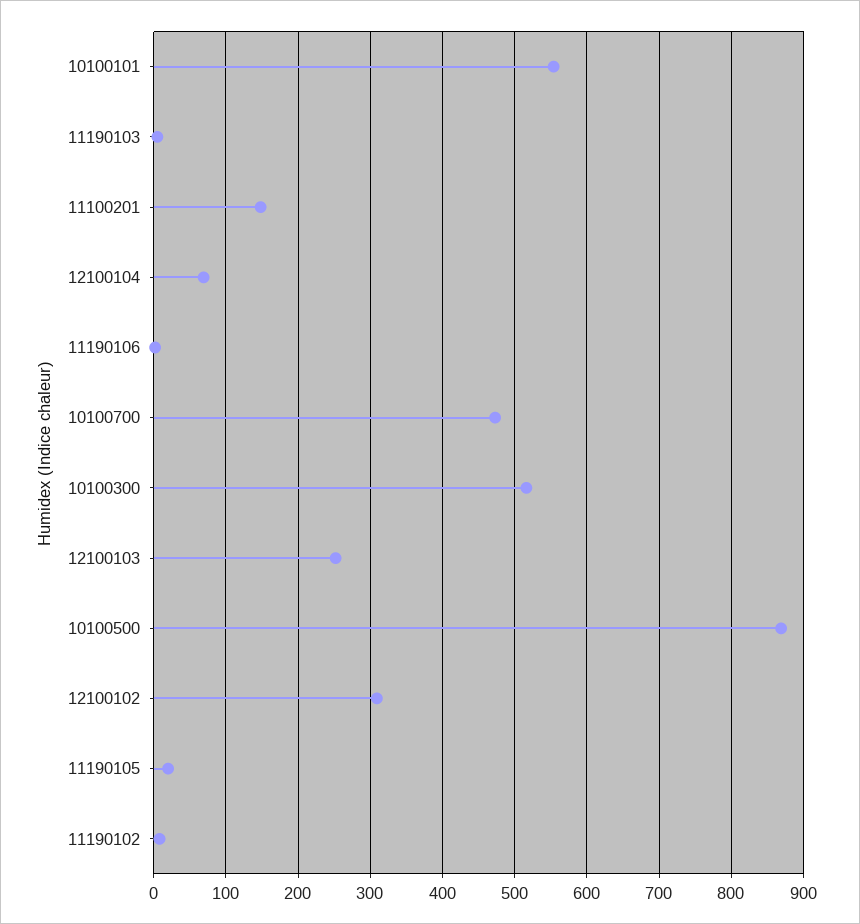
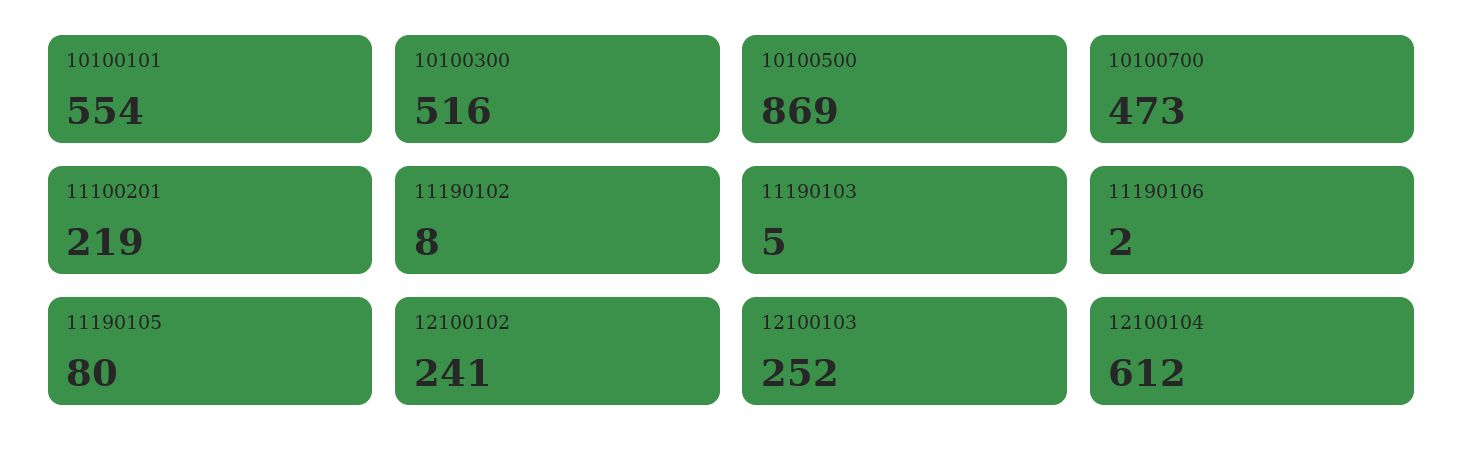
11100201: 150 -> 219
12100104: 70 -> 612
12100102: 310 -> 241
11190105: 20 -> 80

